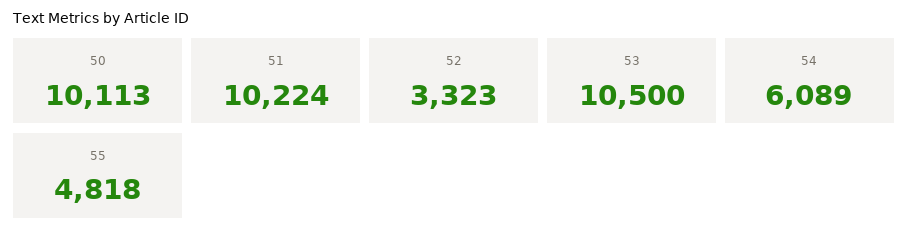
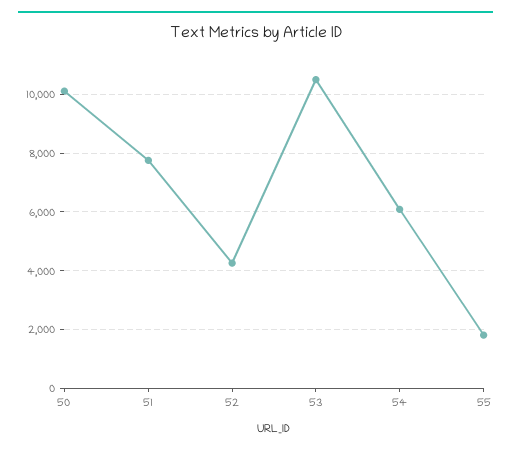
51: 10224 -> 7750
52: 3323 -> 4250
55: 4818 -> 1750

